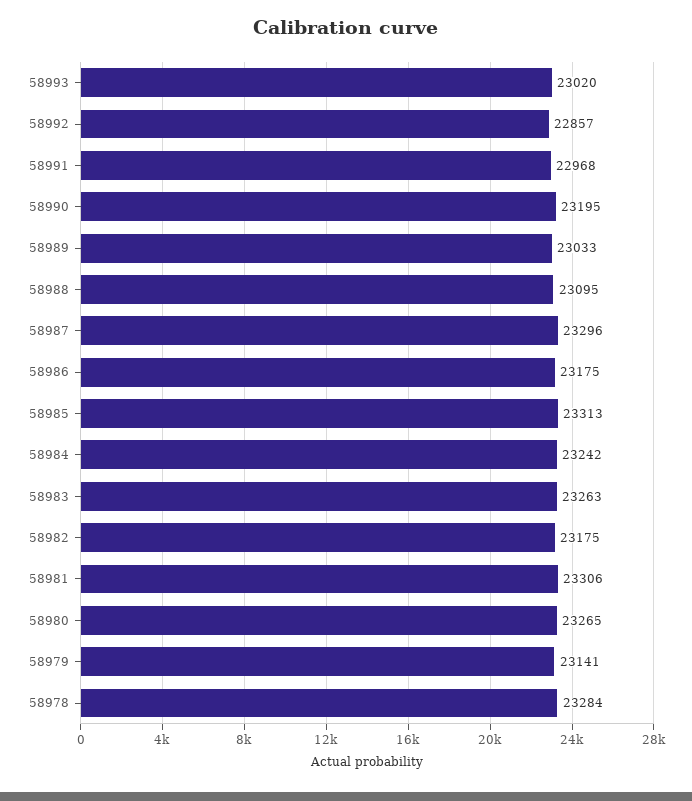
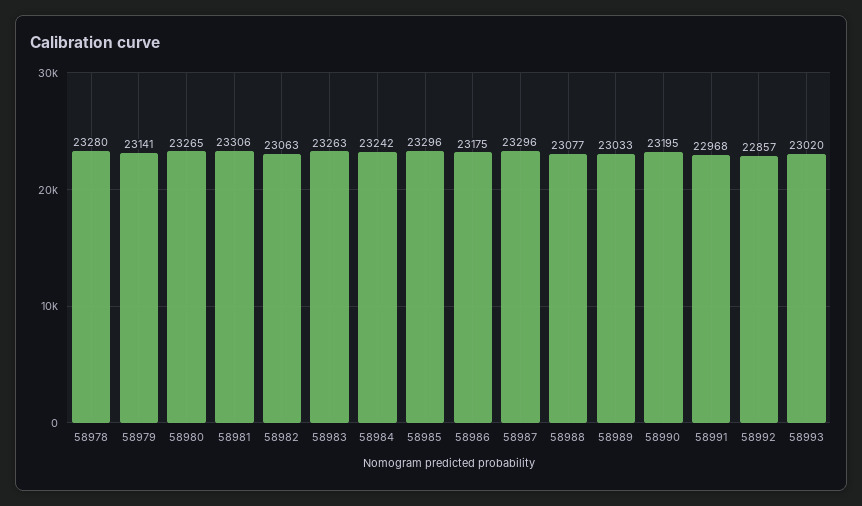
58988: 23095 -> 23077
58985: 23313 -> 23296
58982: 23175 -> 23063
58978: 23284 -> 23280

